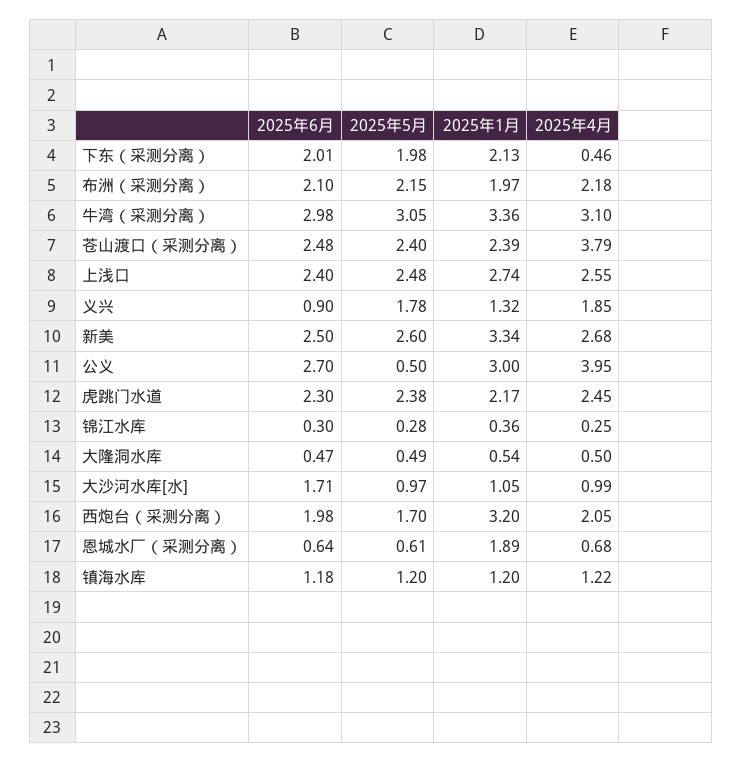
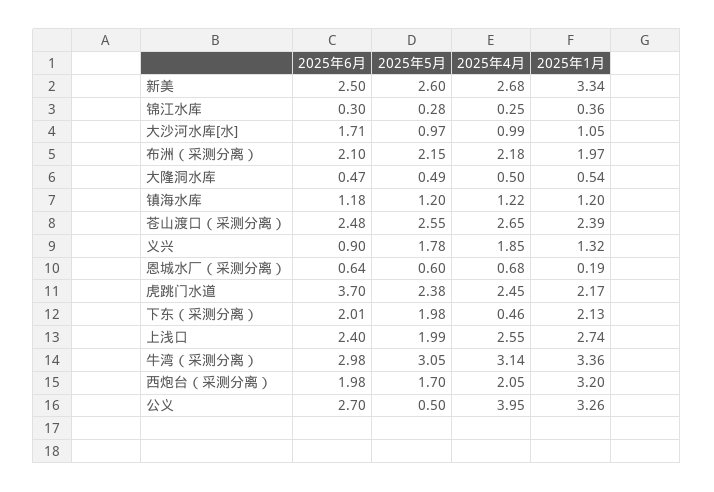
2025年4月, 牛湾（采测分离）: 3.1 -> 3.14
2025年5月, 苍山渡口（采测分离）: 2.4 -> 2.55
2025年4月, 苍山渡口（采测分离）: 3.79 -> 2.65
2025年5月, 上浅口: 2.48 -> 1.99
2025年1月, 公义: 3 -> 3.26
2025年6月, 虎跳门水道: 2.3 -> 3.7
2025年5月, 恩城水厂（采测分离）: 0.61 -> 0.6
2025年1月, 恩城水厂（采测分离）: 1.89 -> 0.19

